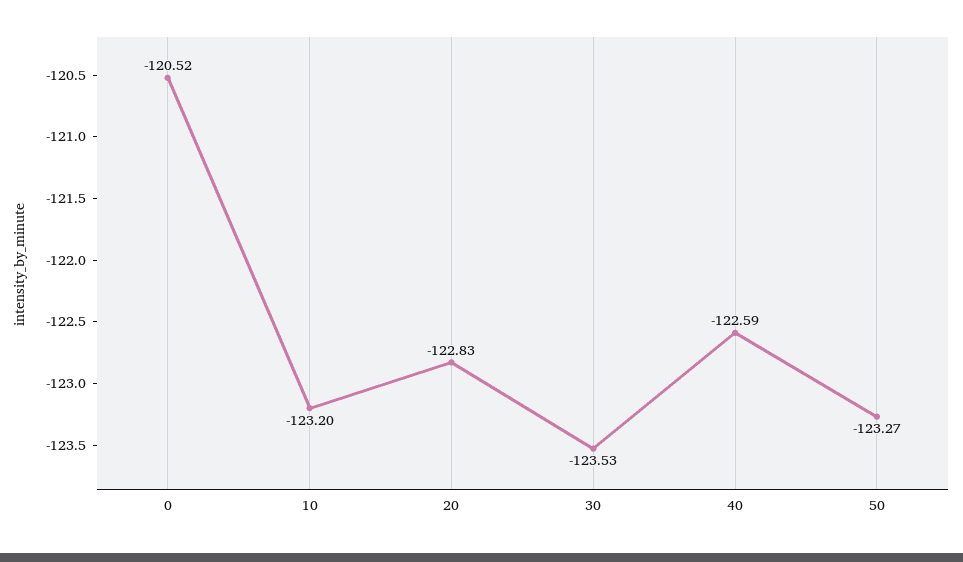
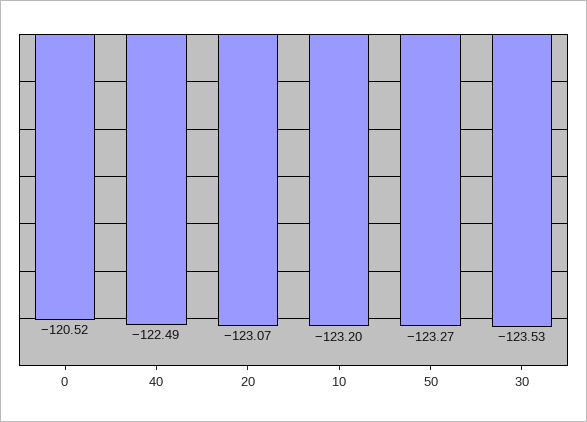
20: -122.83 -> -123.07
40: -122.59 -> -122.49

